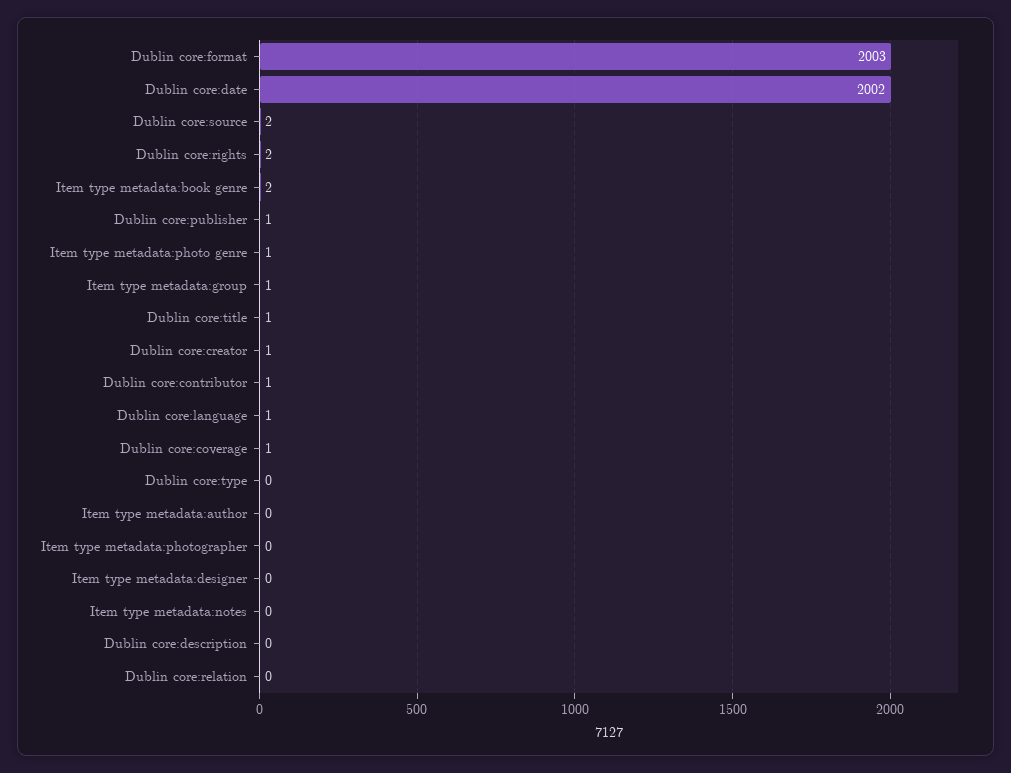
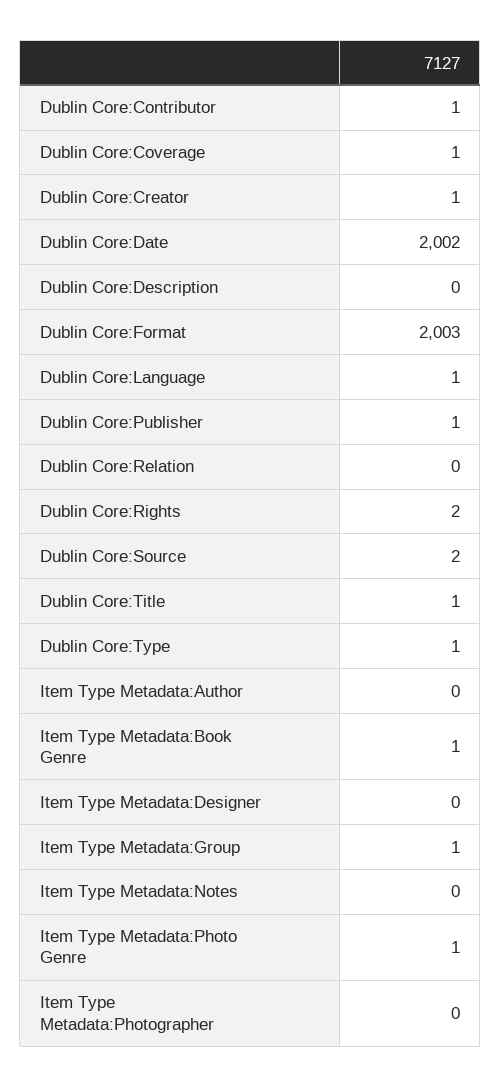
Item type metadata:book genre: 2 -> 1
Dublin core:type: 0 -> 1

